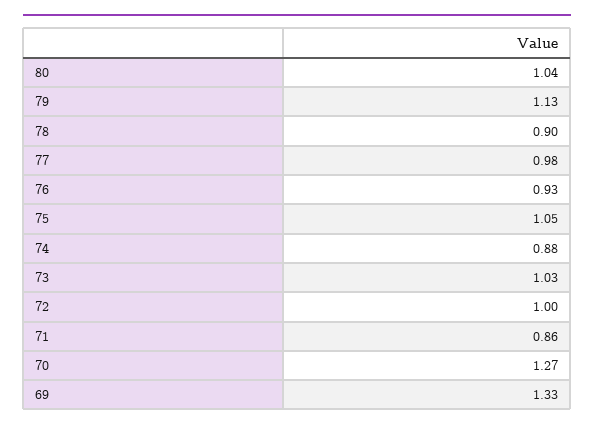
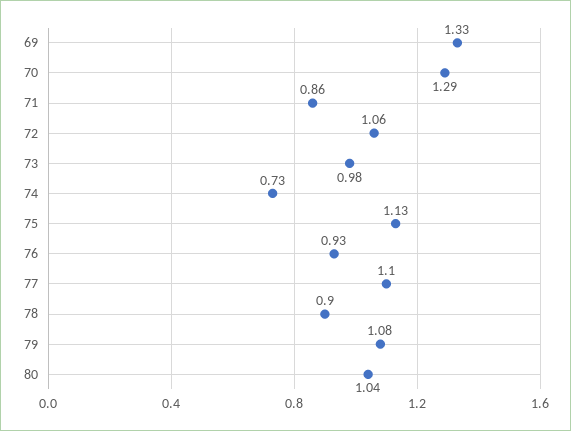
79: 1.13 -> 1.08
77: 0.98 -> 1.1
75: 1.05 -> 1.13
74: 0.88 -> 0.73
73: 1.03 -> 0.98
72: 1 -> 1.06
70: 1.27 -> 1.29

